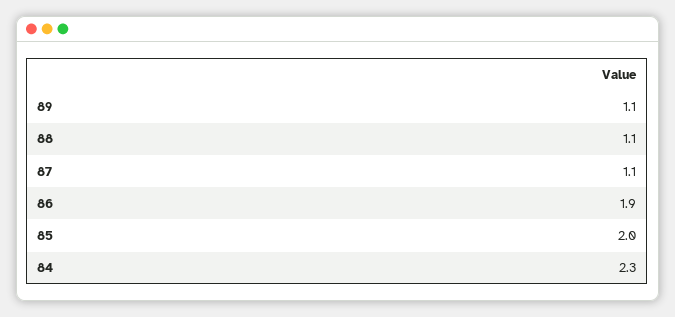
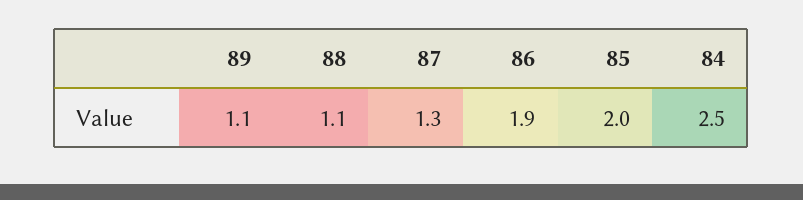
87: 1.1 -> 1.3
84: 2.3 -> 2.5

